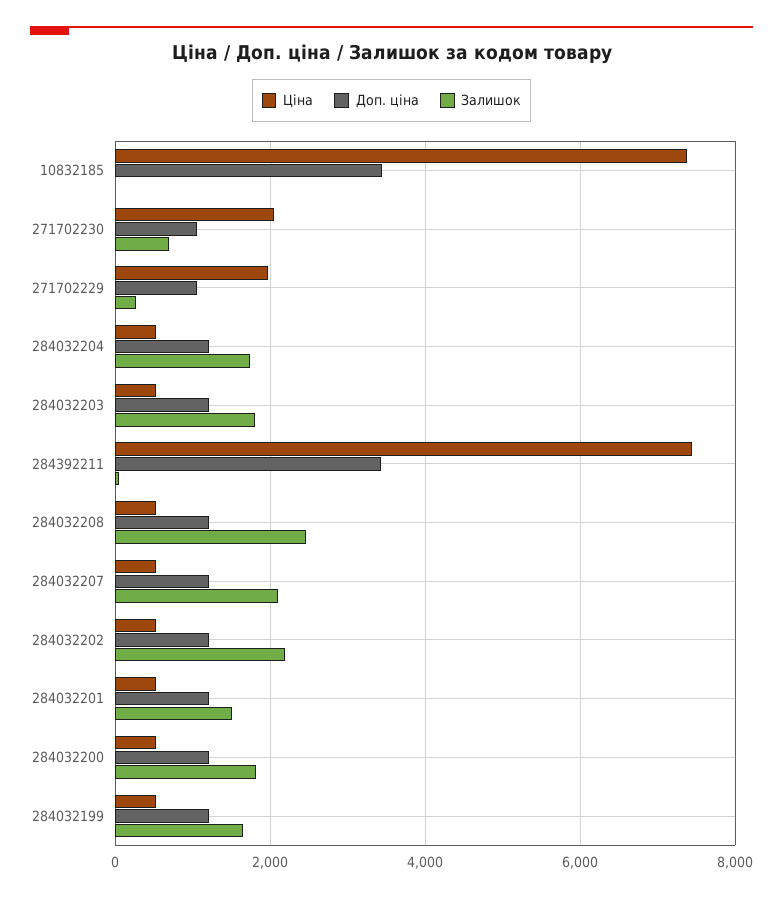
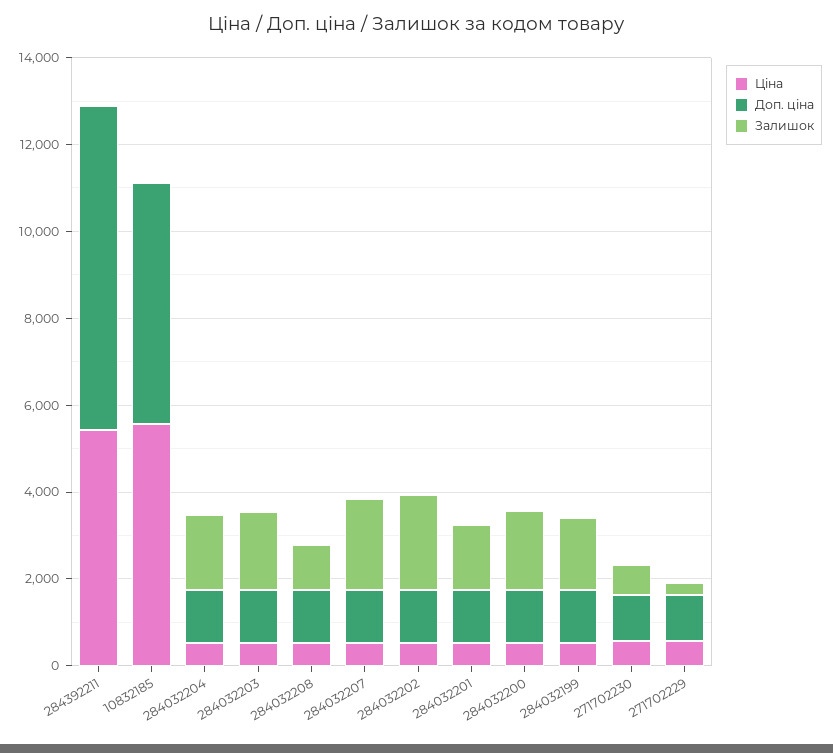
Ціна, 10832185: 7400 -> 5500
Доп. ціна, 10832185: 3400 -> 5500
Ціна, 271702230: 2000 -> 500
Ціна, 271702229: 2000 -> 500
Ціна, 284392211: 7400 -> 5500
Доп. ціна, 284392211: 3400 -> 7500
Залишок, 284032208: 2400 -> 1000

